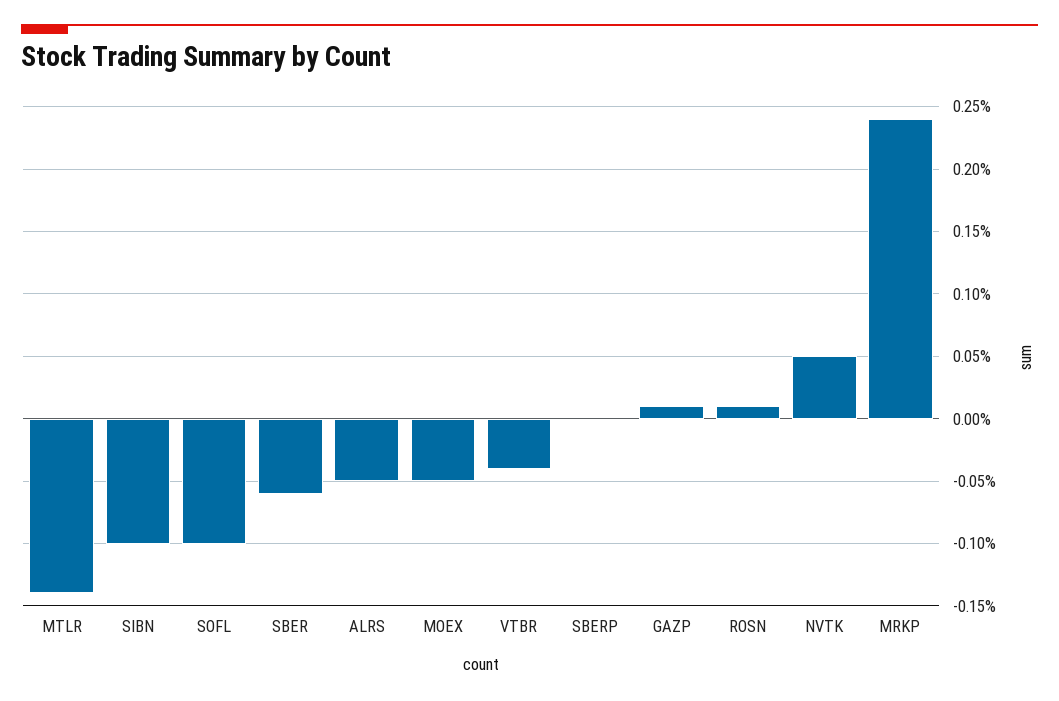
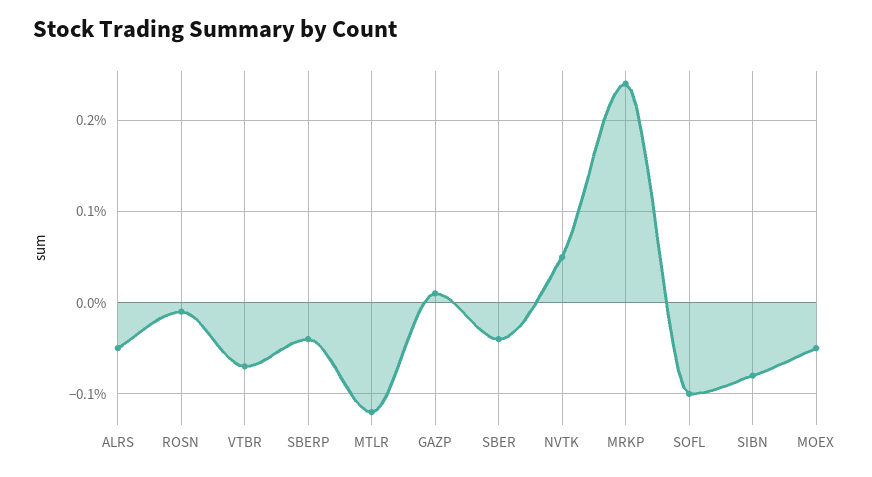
MTLR: -0.14 -> -0.12
SIBN: -0.1 -> -0.08
SBER: -0.06 -> -0.04
VTBR: -0.04 -> -0.07
SBERP: 0 -> -0.04
ROSN: 0.01 -> -0.01

